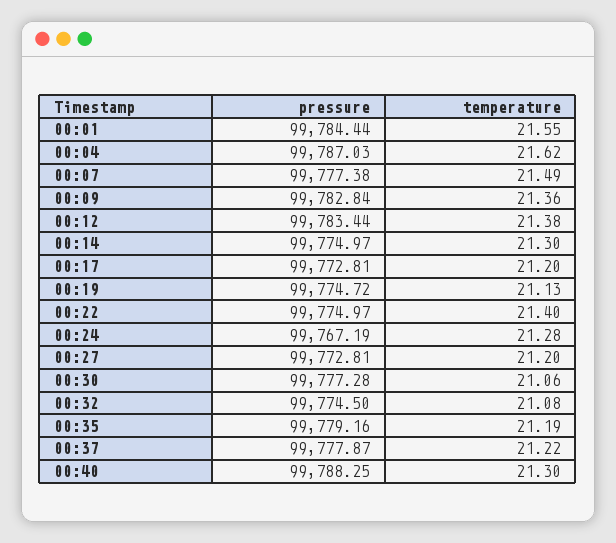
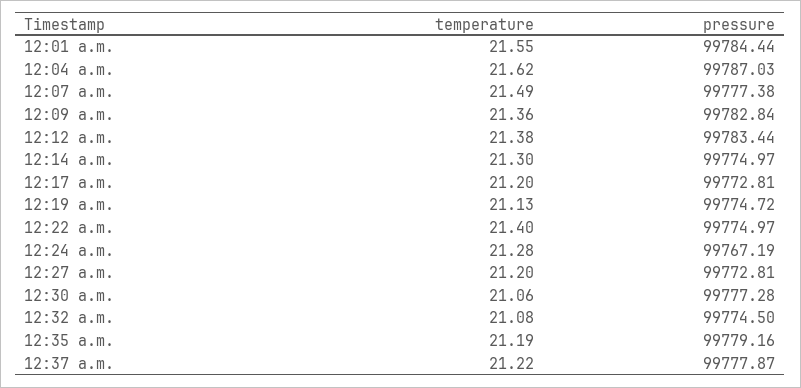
pressure, 00:40: 99788.25 -> none
temperature, 00:40: 21.3 -> none

